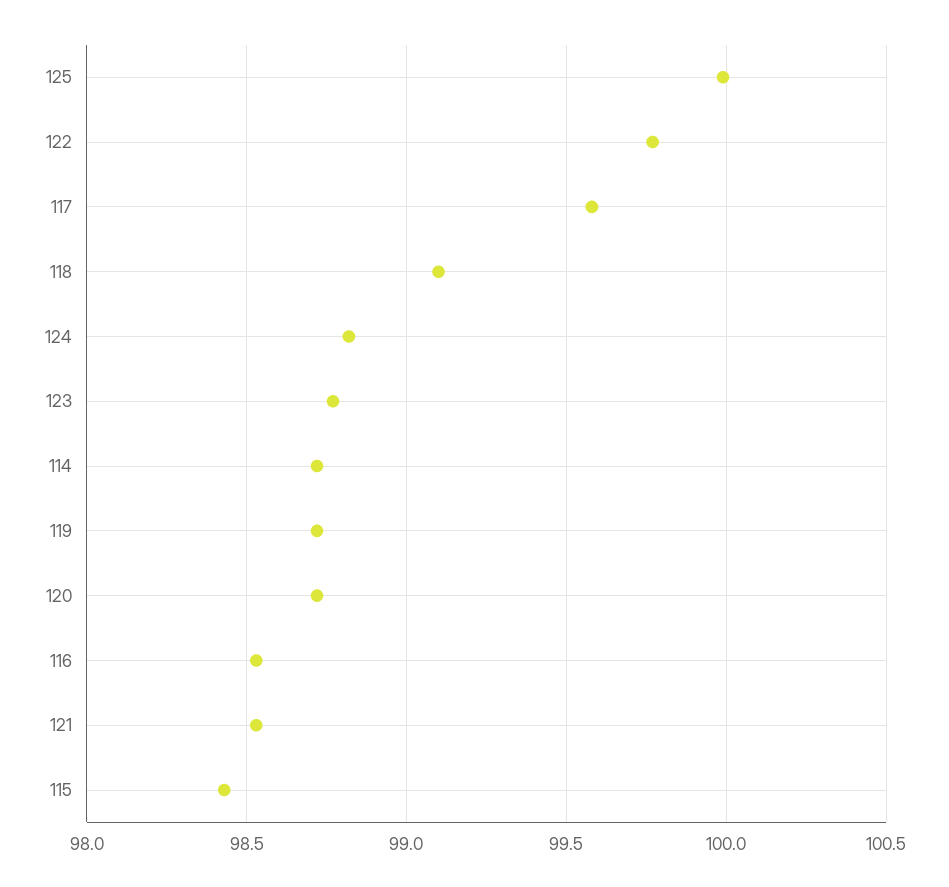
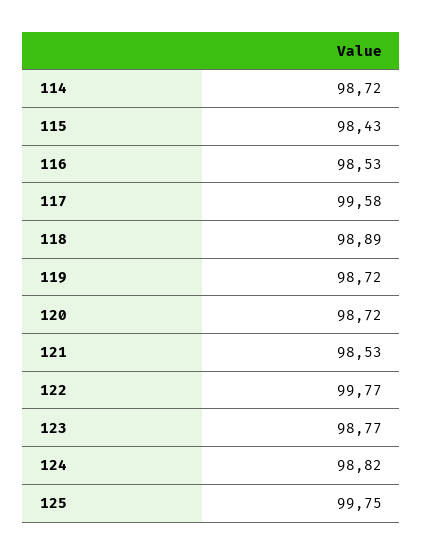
125: 100 -> 99.75
118: 99.1 -> 98.89

